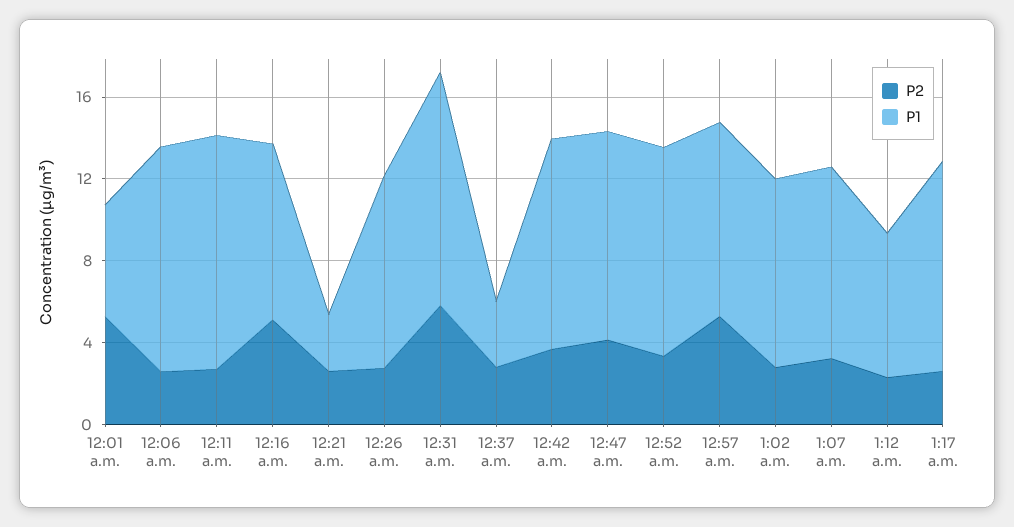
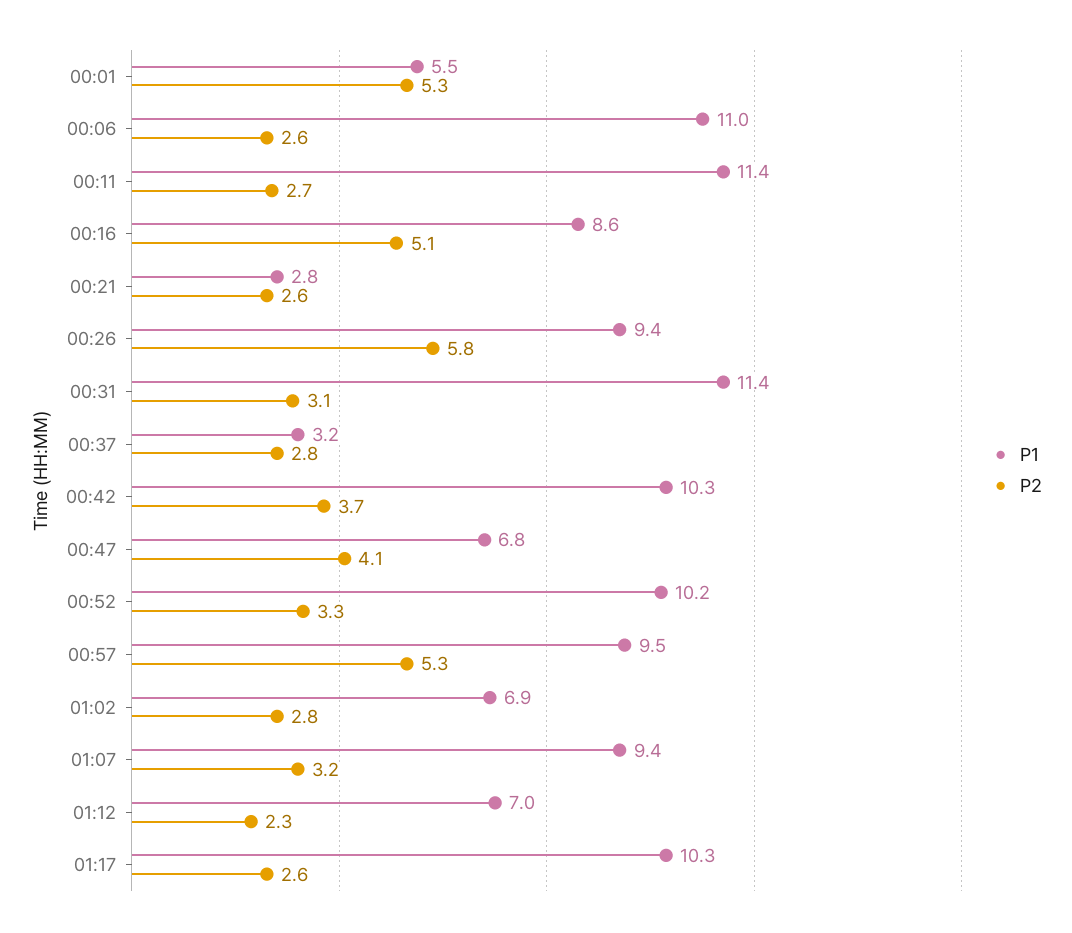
P2, 12:26 a.m.: 3 -> 5.8
P2, 12:31 a.m.: 6 -> 3.1
P1, 12:47 a.m.: 10 -> 6.8
P1, 1:02 a.m.: 9 -> 6.9

